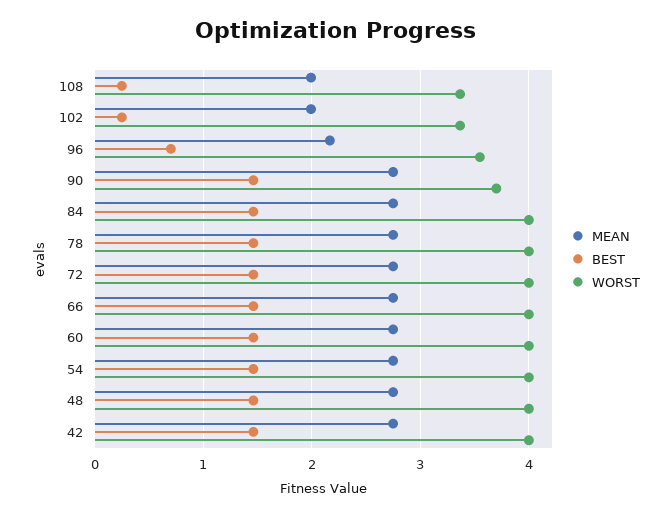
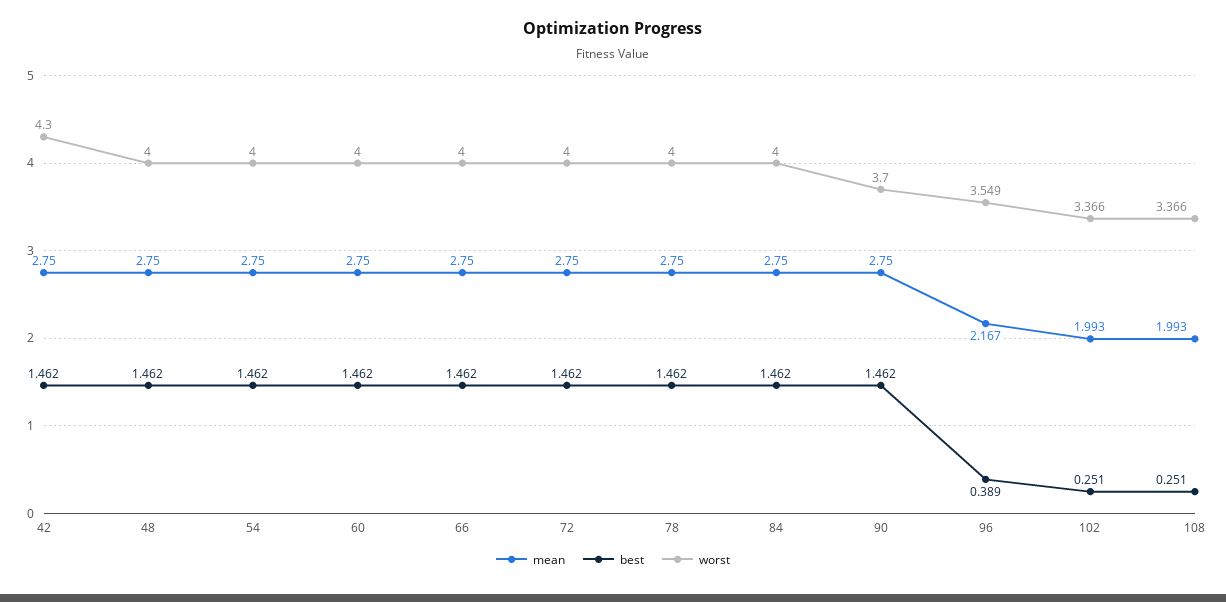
BEST, 96: 0.7 -> 0.389
WORST, 42: 4 -> 4.3

